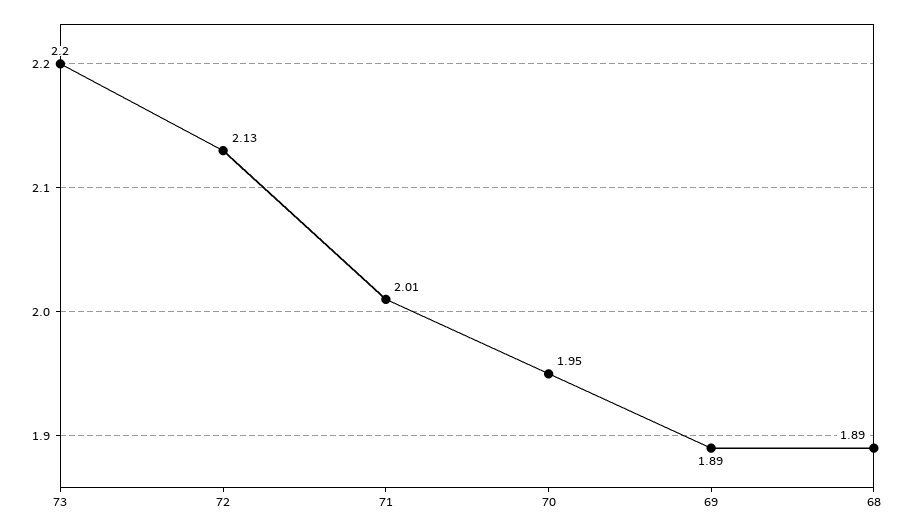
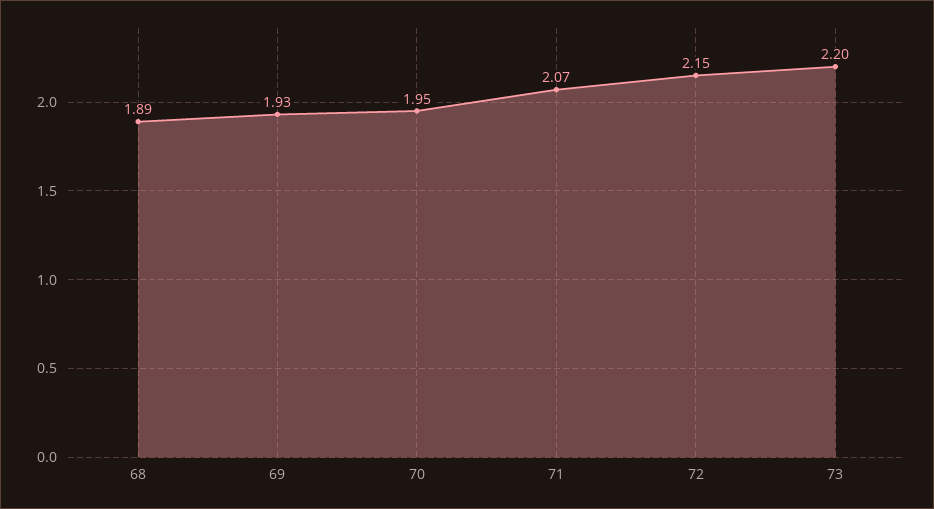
72: 2.13 -> 2.15
71: 2.01 -> 2.07
69: 1.89 -> 1.93

